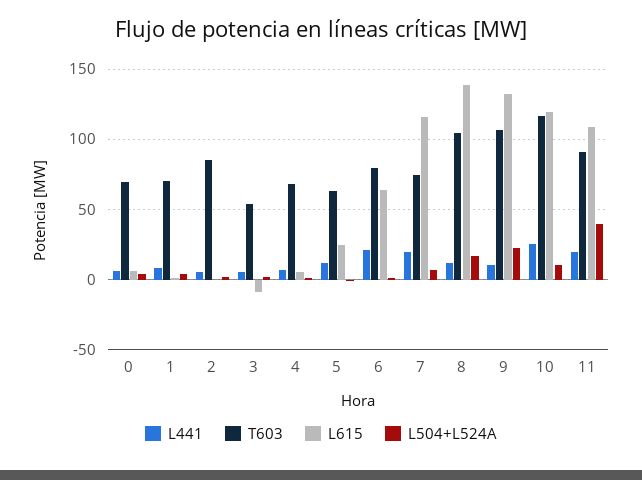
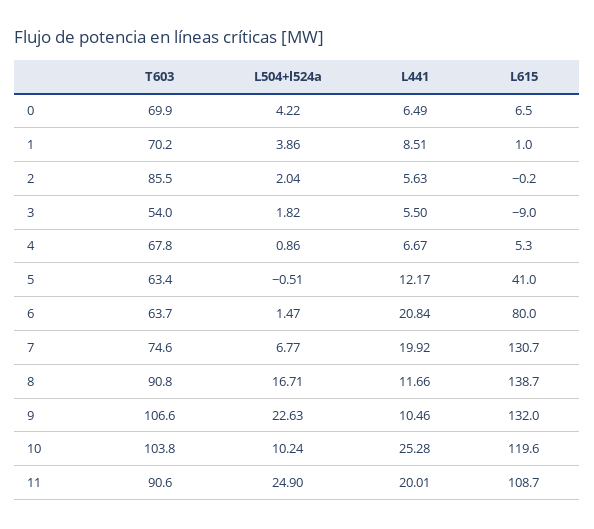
L615, 5: 25 -> 41
T603, 6: 80 -> 63.7
L615, 6: 65 -> 80
L615, 7: 115 -> 130.7
T603, 8: 105 -> 90.8
T603, 10: 115 -> 103.8
L504+L524A, 11: 40 -> 24.9

